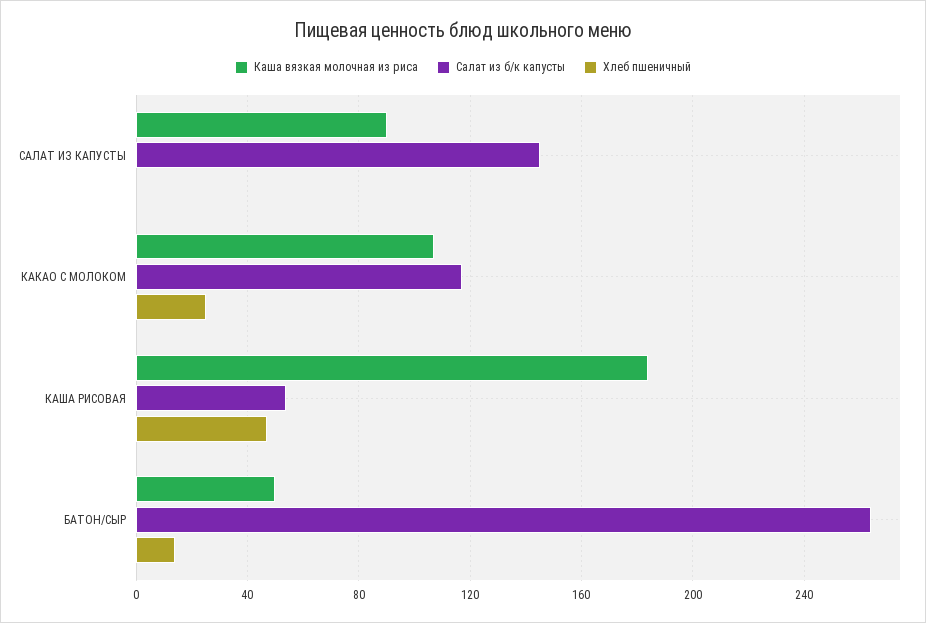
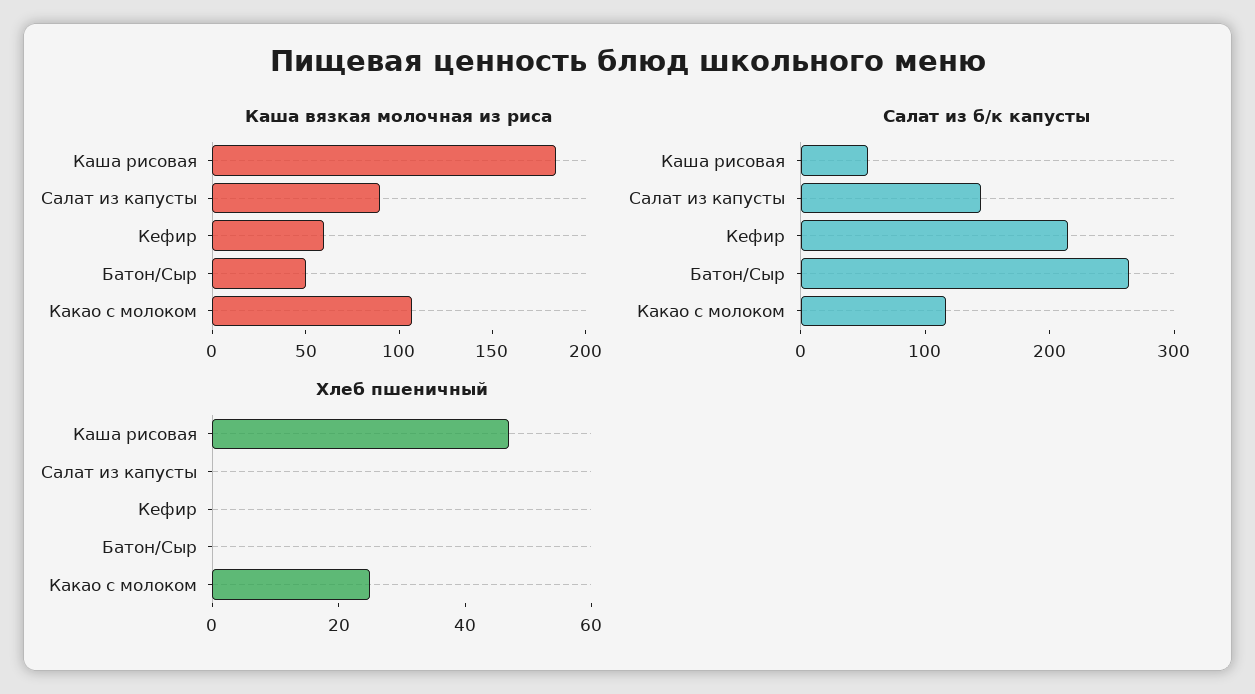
Хлеб пшеничный, БАТОН/СЫР: 15 -> 0
Каша вязкая молочная из риса, Кефир: none -> 60
Салат из б/к капусты, Кефир: none -> 220
Хлеб пшеничный, Кефир: none -> 0

